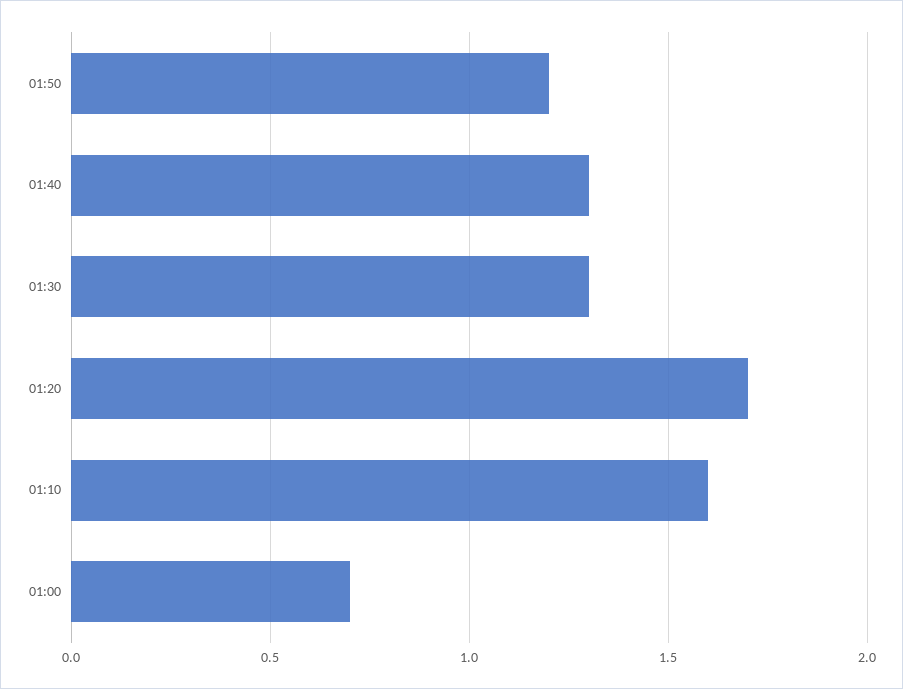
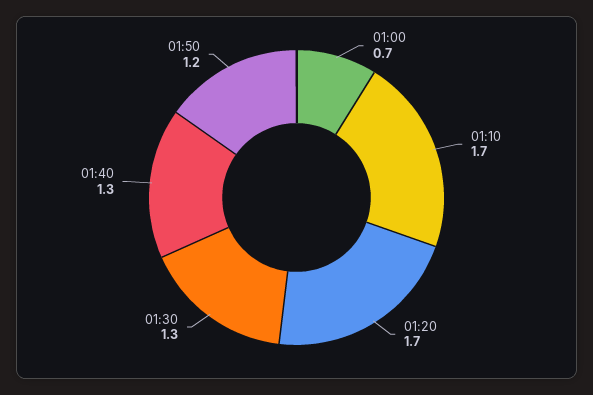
01:10: 1.6 -> 1.7

